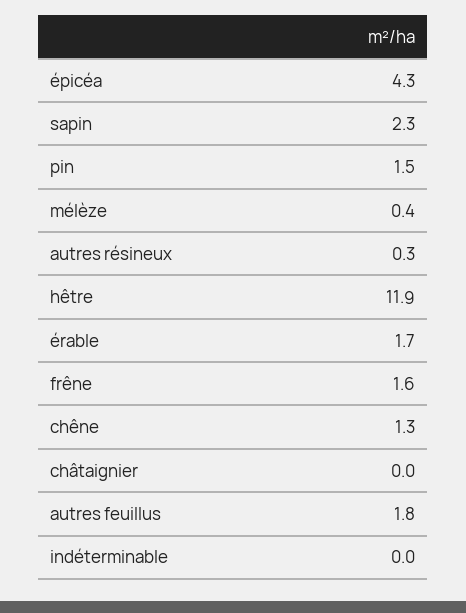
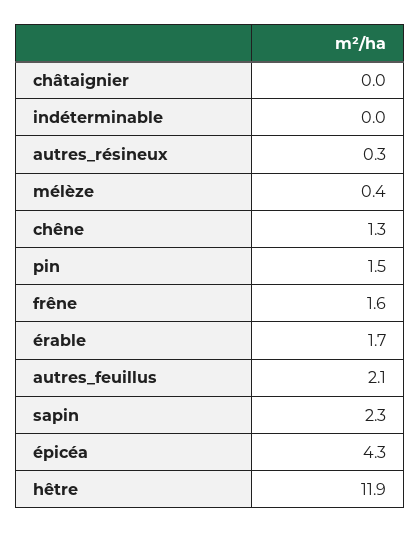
autres feuillus: 1.8 -> 2.1

